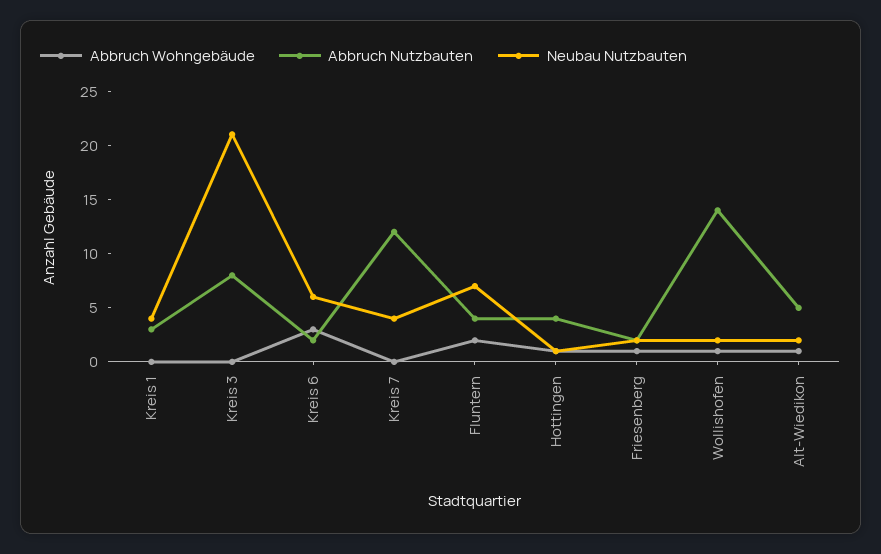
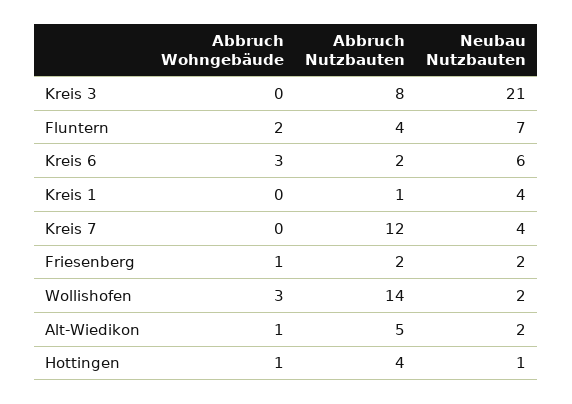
Abbruch Nutzbauten, Kreis 1: 3 -> 1
Abbruch Wohngebäude, Wollishofen: 1 -> 3

